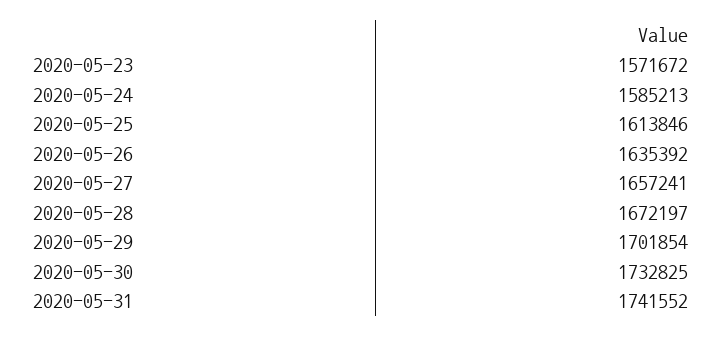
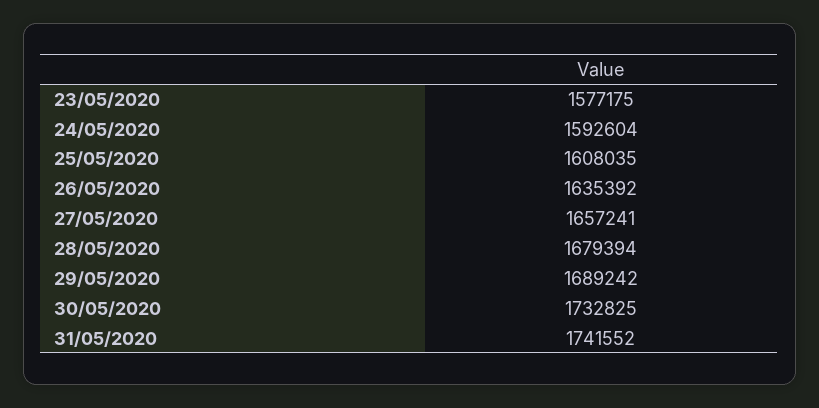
2020-05-23: 1571672 -> 1577175
2020-05-24: 1585213 -> 1592604
2020-05-25: 1613846 -> 1608035
2020-05-28: 1672197 -> 1679394
2020-05-29: 1701854 -> 1689242

